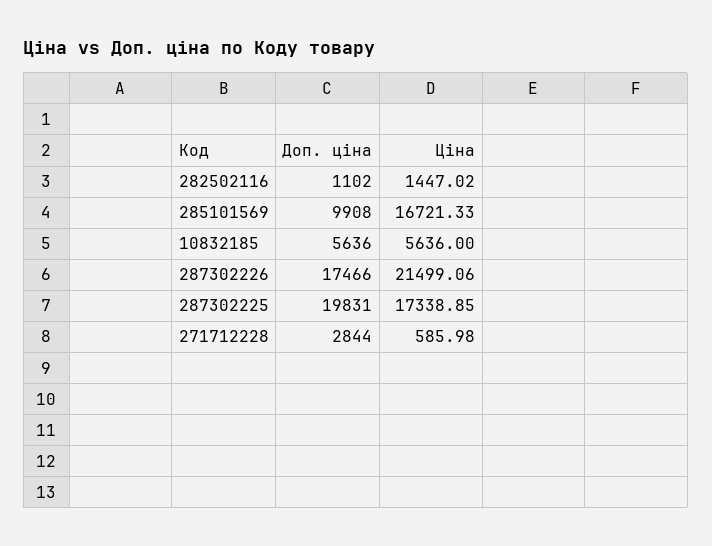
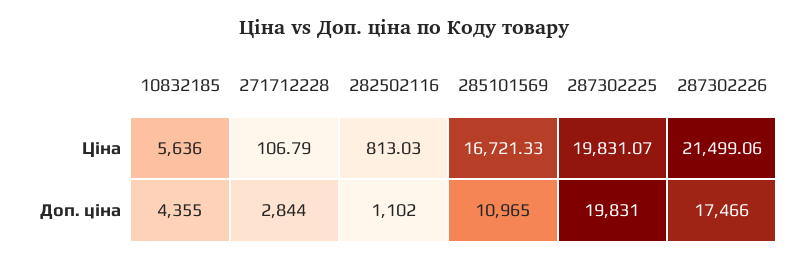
Ціна, 282502116: 1447.02 -> 813.03
Доп. ціна, 285101569: 9908 -> 10965
Доп. ціна, 10832185: 5636 -> 4355
Ціна, 287302225: 17338.85 -> 19831.07
Ціна, 271712228: 585.98 -> 106.79

